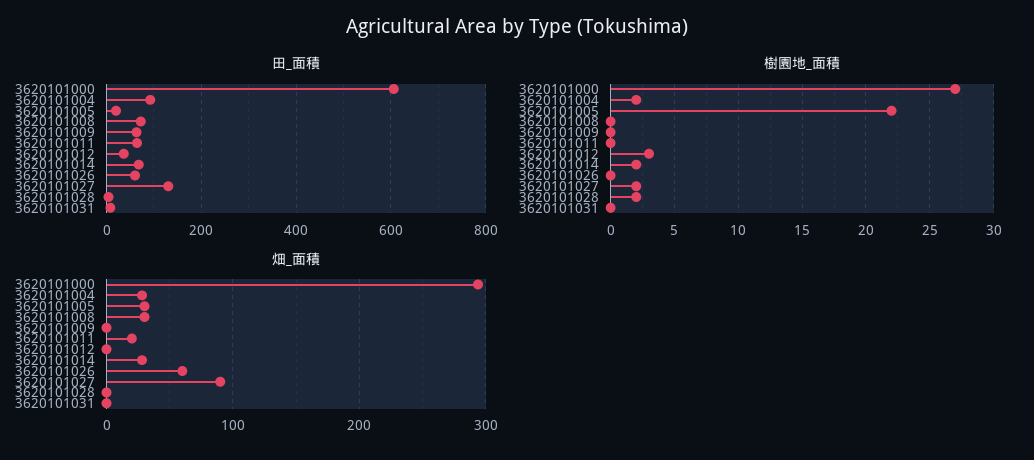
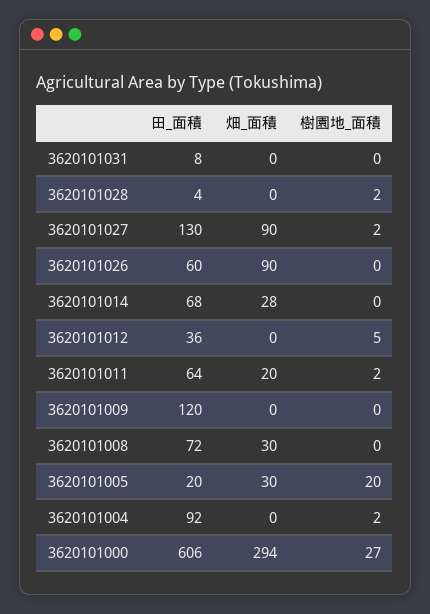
田_面積, 3620101009: 60 -> 120
樹園地_面積, 3620101005: 22 -> 20
樹園地_面積, 3620101011: 0 -> 2
樹園地_面積, 3620101012: 3 -> 5
樹園地_面積, 3620101014: 2 -> 0
畑_面積, 3620101004: 30 -> 0
畑_面積, 3620101026: 60 -> 90

